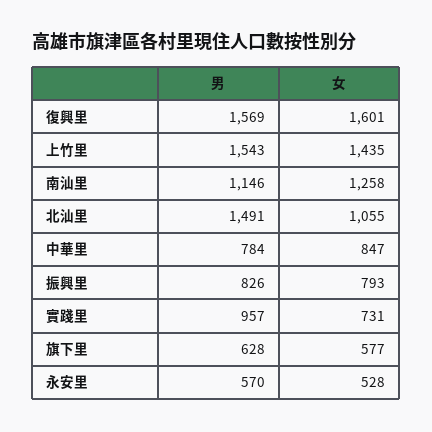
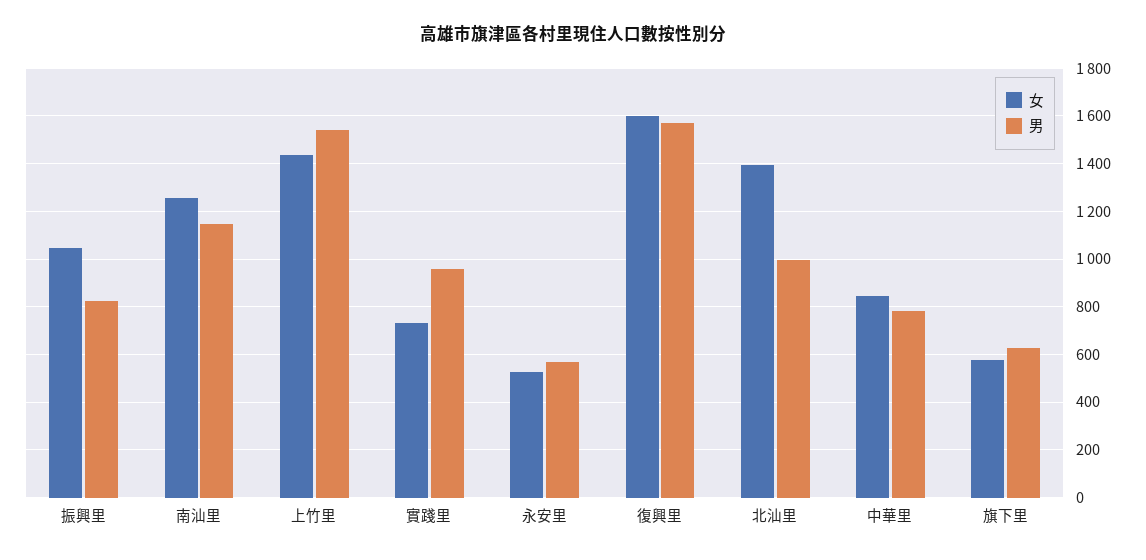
男, 北汕里: 1491 -> 1000
女, 北汕里: 1055 -> 1400
女, 振興里: 793 -> 1050

